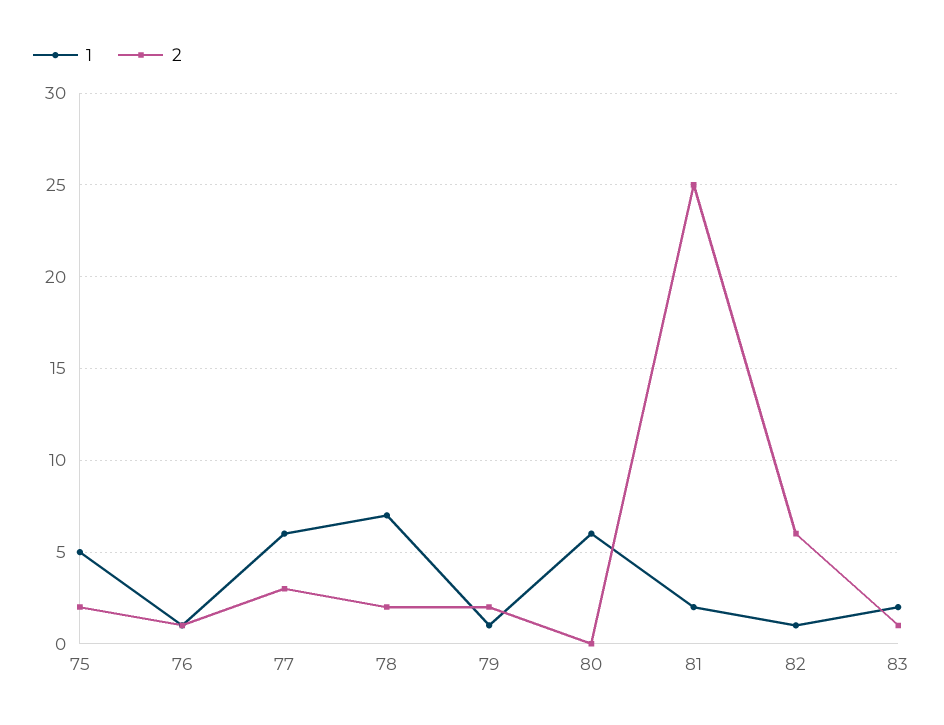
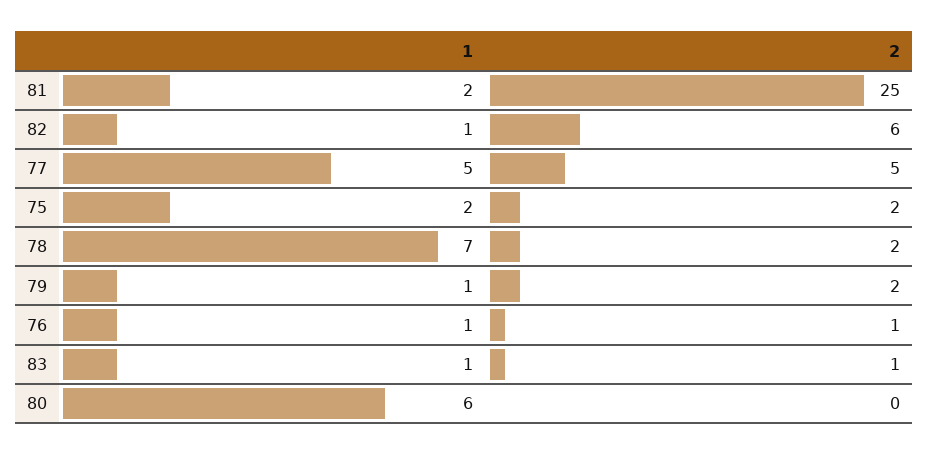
1, 75: 5 -> 2
1, 77: 6 -> 5
2, 77: 3 -> 5
1, 83: 2 -> 1

